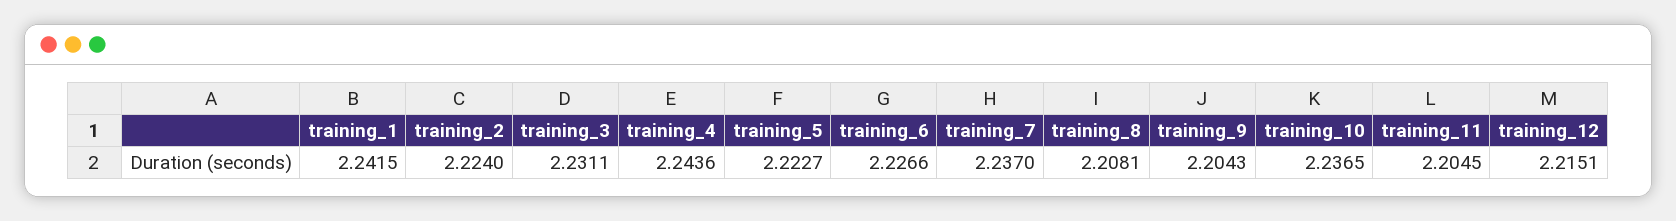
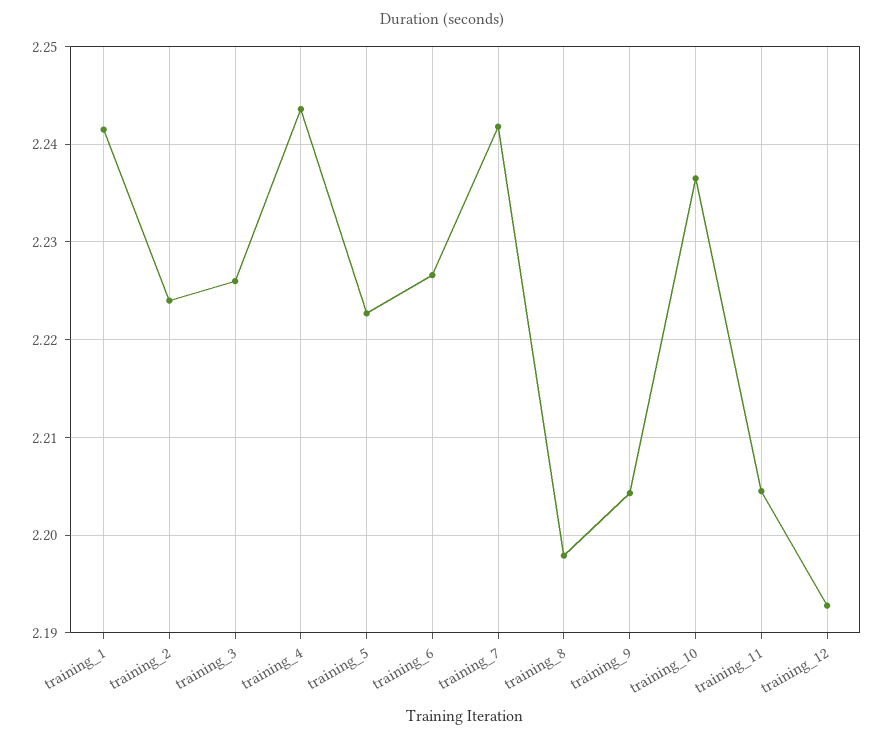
training_3: 2.2311 -> 2.226
training_7: 2.237 -> 2.242
training_8: 2.2081 -> 2.198
training_12: 2.2151 -> 2.193

